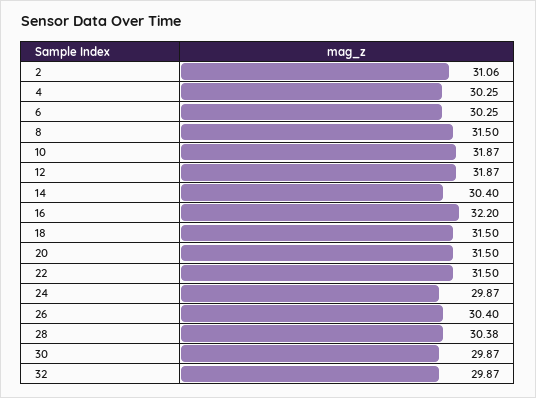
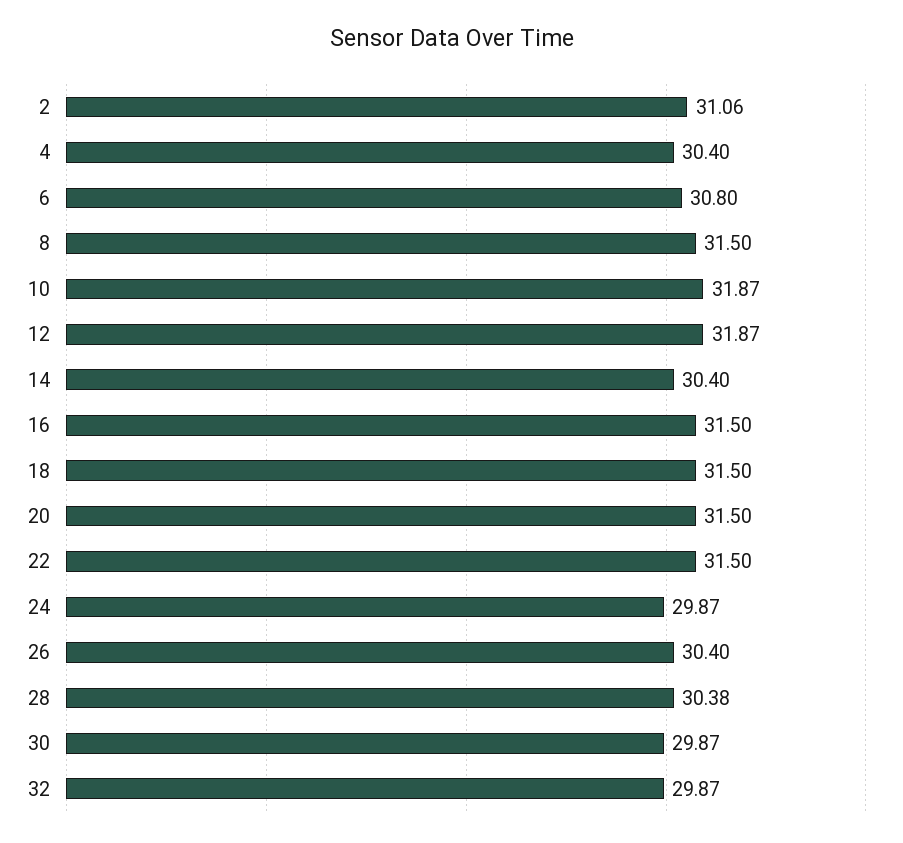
4: 30.25 -> 30.4
6: 30.25 -> 30.8
16: 32.2 -> 31.5

